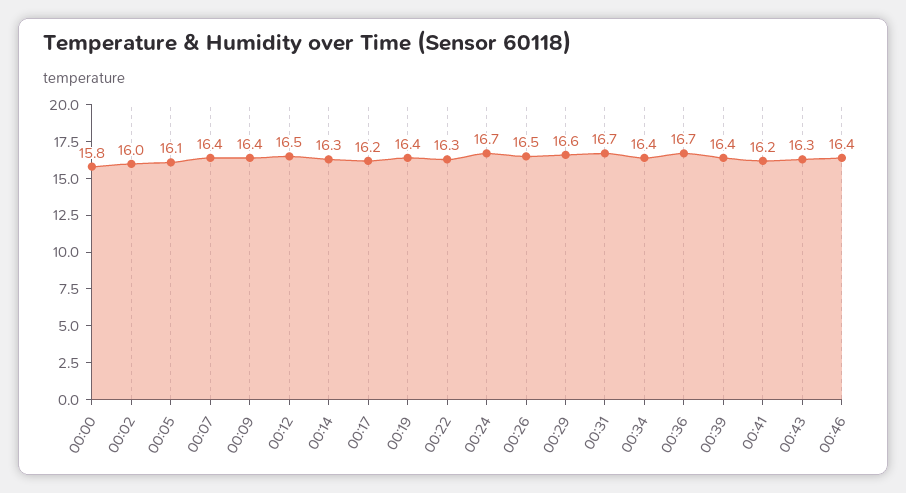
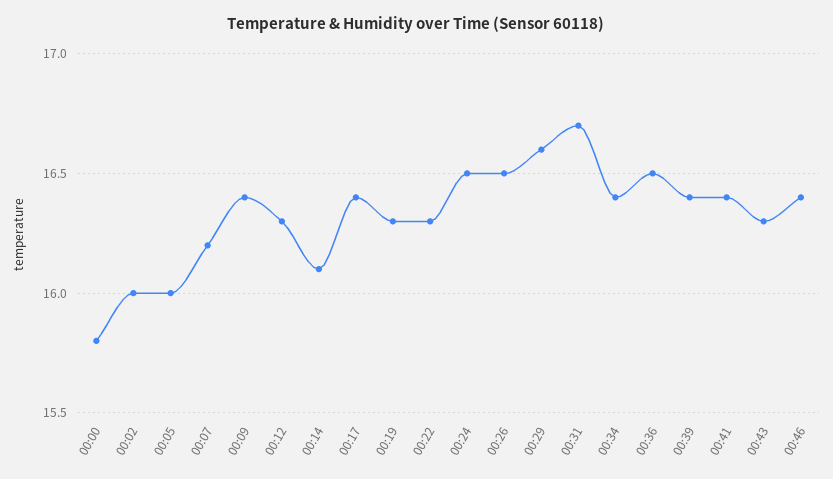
00:05: 16.1 -> 16
00:07: 16.4 -> 16.2
00:12: 16.5 -> 16.3
00:14: 16.3 -> 16.1
00:17: 16.2 -> 16.4
00:19: 16.4 -> 16.3
00:24: 16.7 -> 16.5
00:36: 16.7 -> 16.5
00:41: 16.2 -> 16.4

